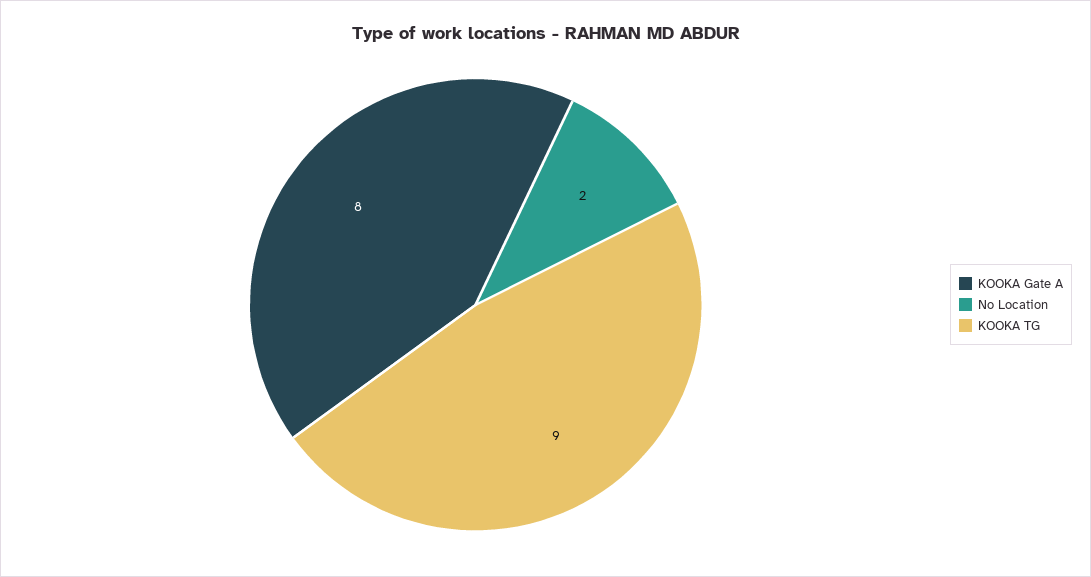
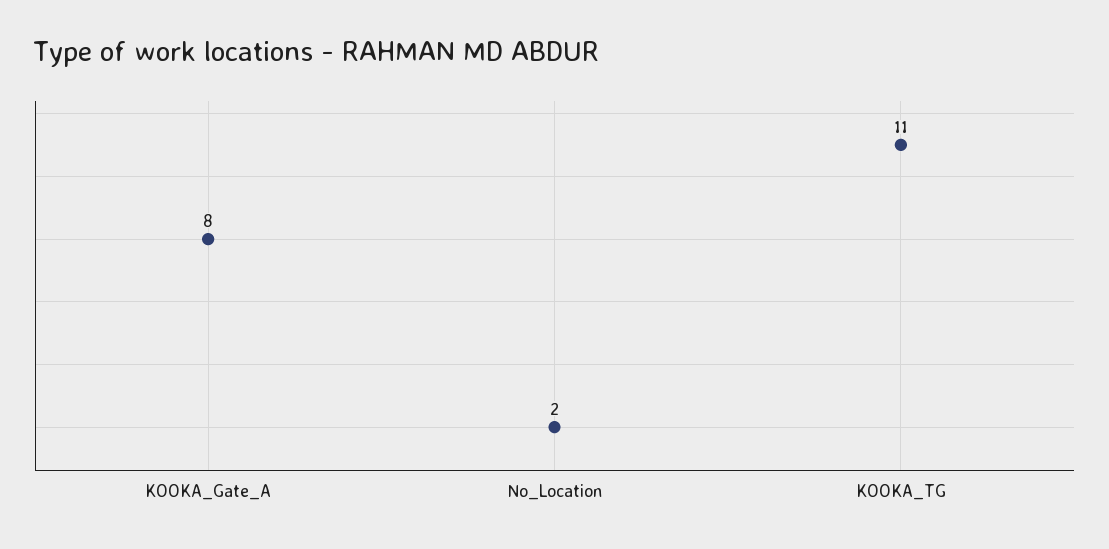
KOOKA TG: 9 -> 11

